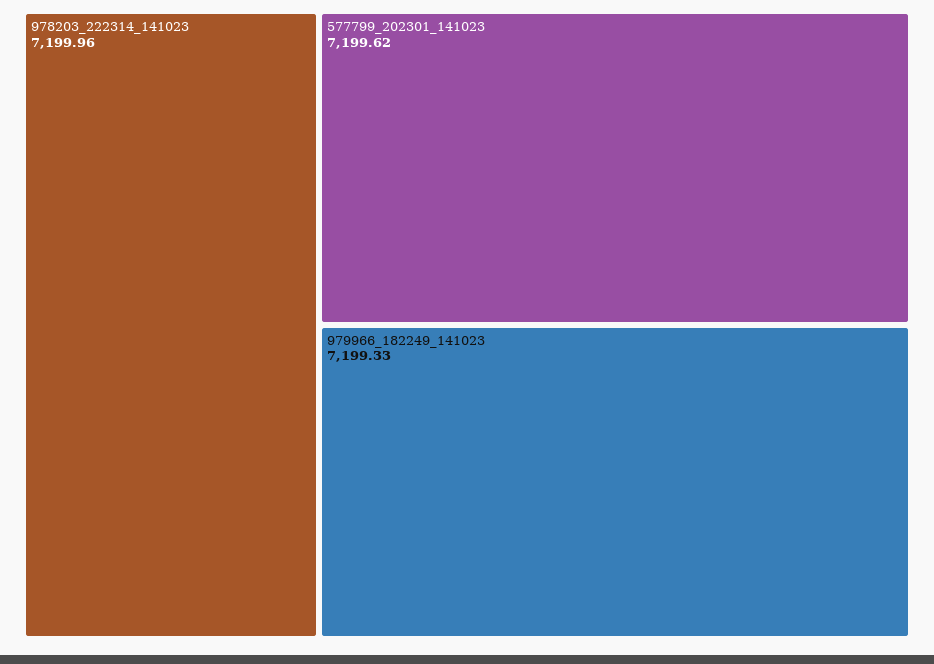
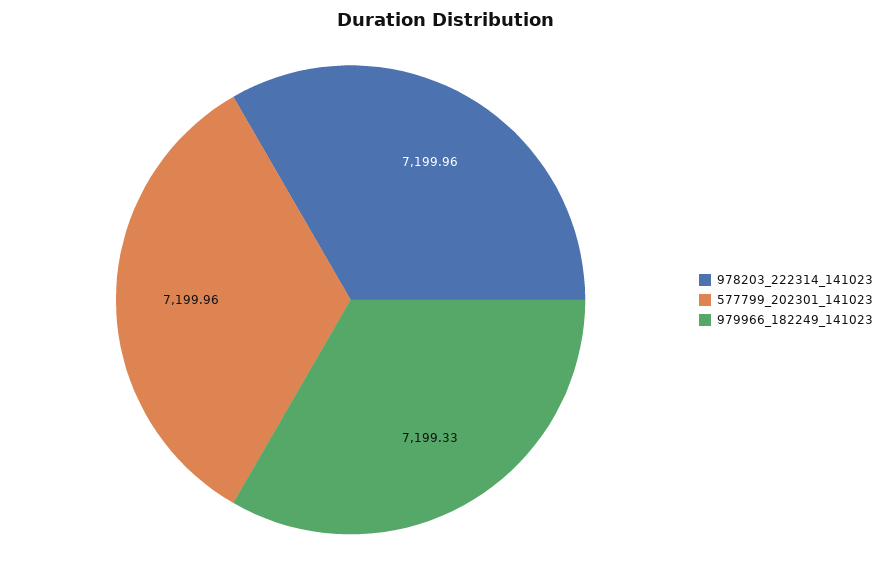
577799_202301_141023: 7199.62 -> 7199.96

